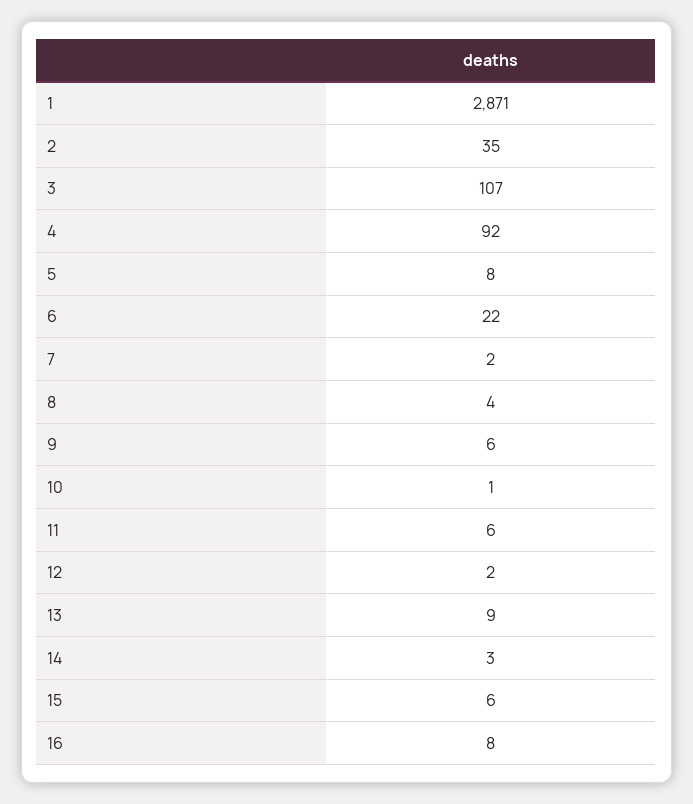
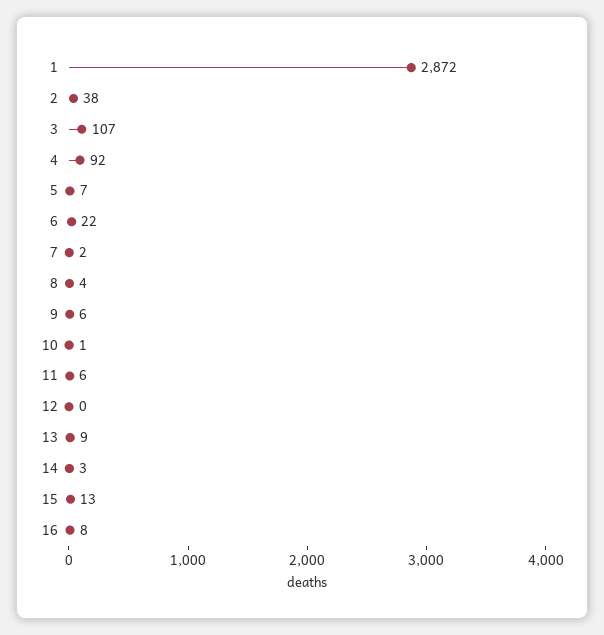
1: 2871 -> 2872
2: 35 -> 38
5: 8 -> 7
12: 2 -> 0
15: 6 -> 13

